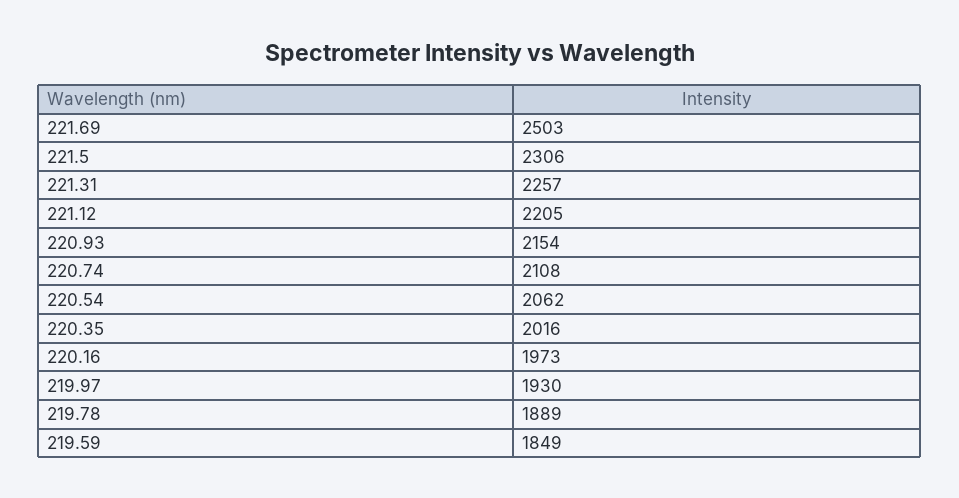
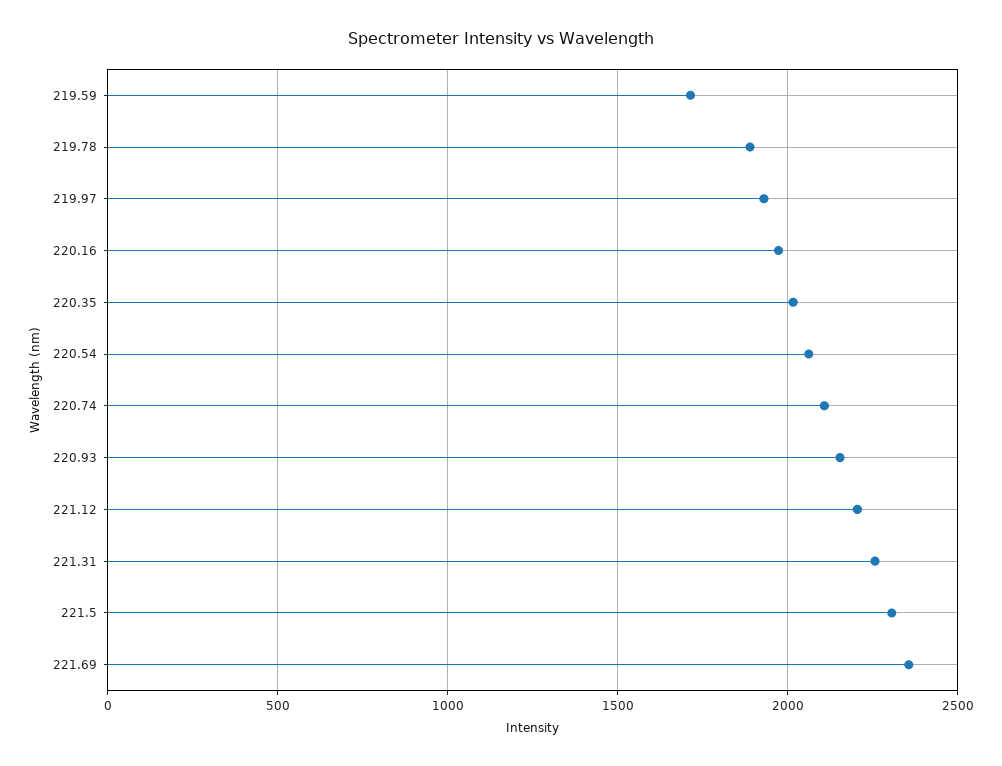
221.69: 2503 -> 2350
219.59: 1849 -> 1700

